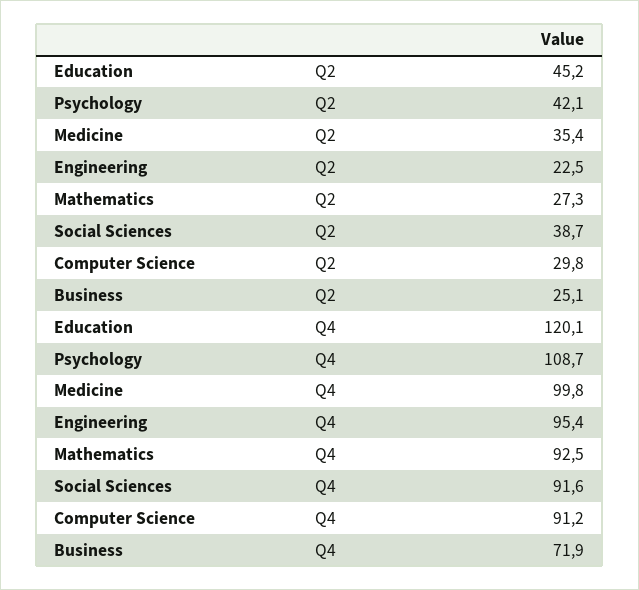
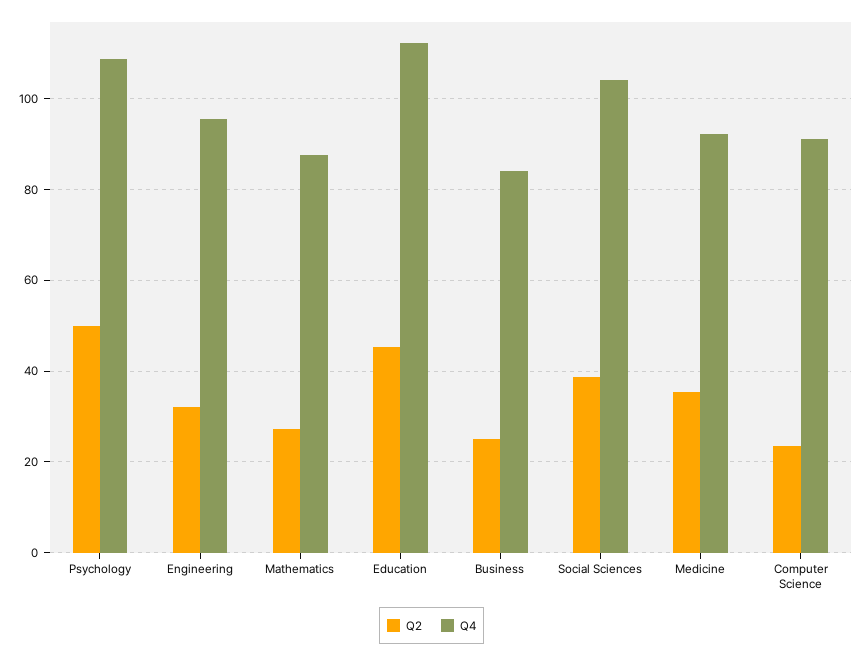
Q2, Psychology: 42.1 -> 50
Q2, Engineering: 22.5 -> 32
Q2, Computer Science: 29.8 -> 24
Q4, Education: 120.1 -> 112
Q4, Medicine: 99.8 -> 92
Q4, Mathematics: 92.5 -> 88
Q4, Social Sciences: 91.6 -> 104
Q4, Business: 71.9 -> 84

